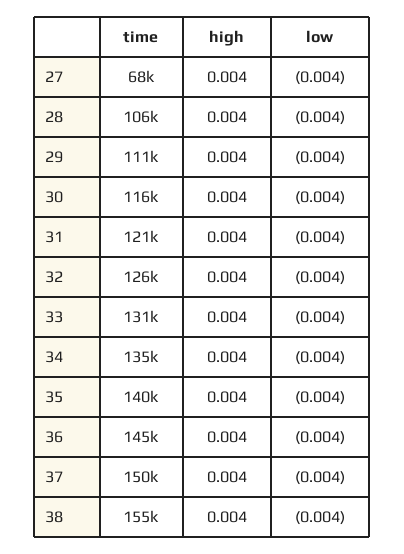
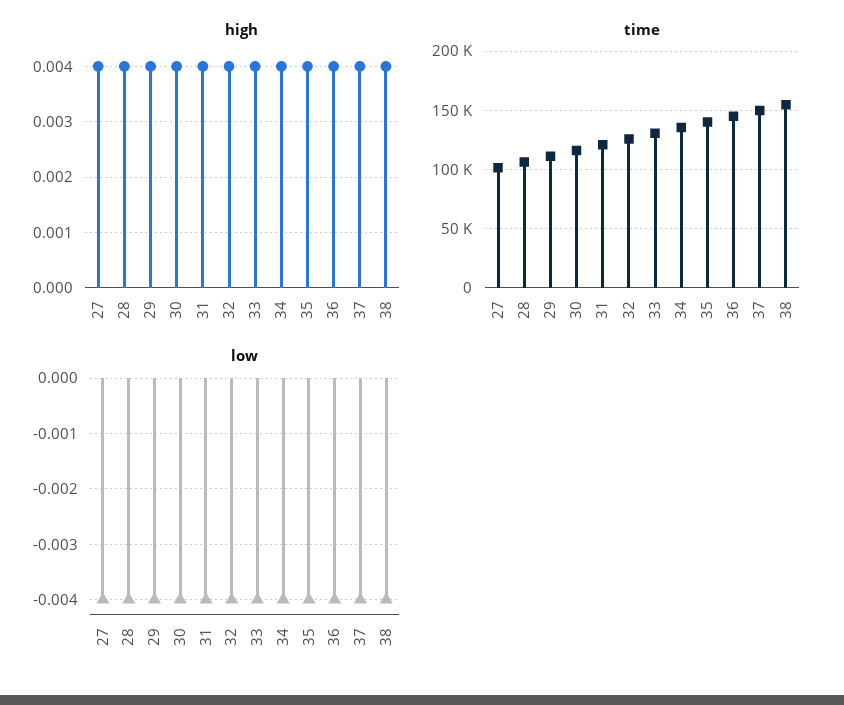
time, 27: 68000 -> 100000

